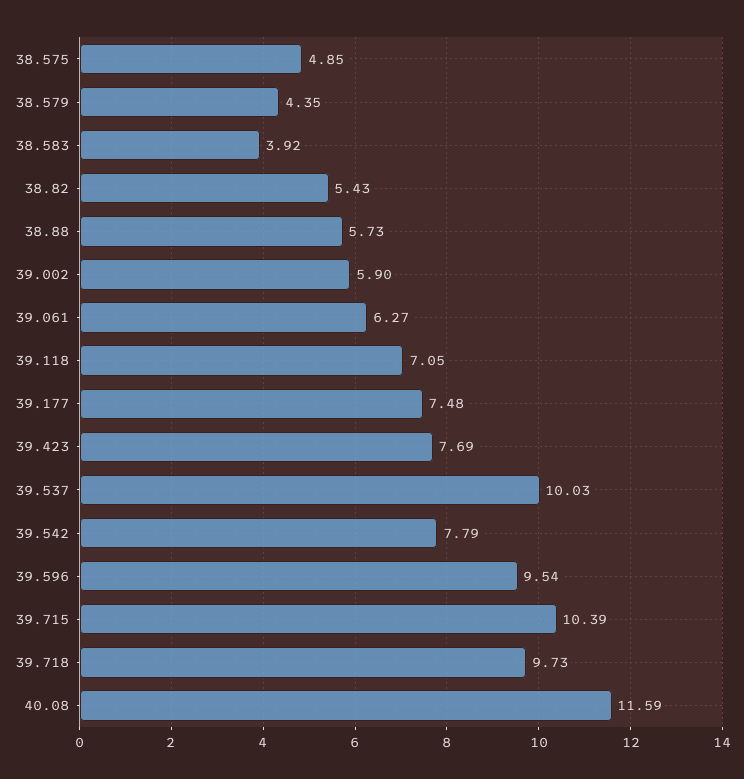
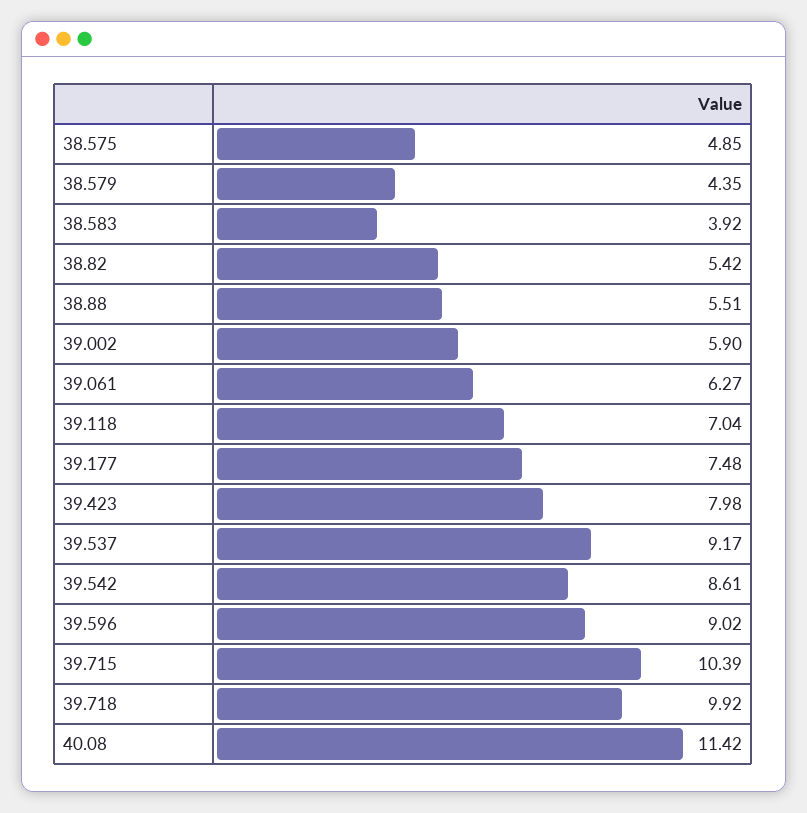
38.82: 5.43 -> 5.42
38.88: 5.73 -> 5.51
39.118: 7.05 -> 7.04
39.423: 7.69 -> 7.98
39.537: 10.03 -> 9.17
39.542: 7.79 -> 8.61
39.596: 9.54 -> 9.02
39.718: 9.73 -> 9.92
40.08: 11.59 -> 11.42

